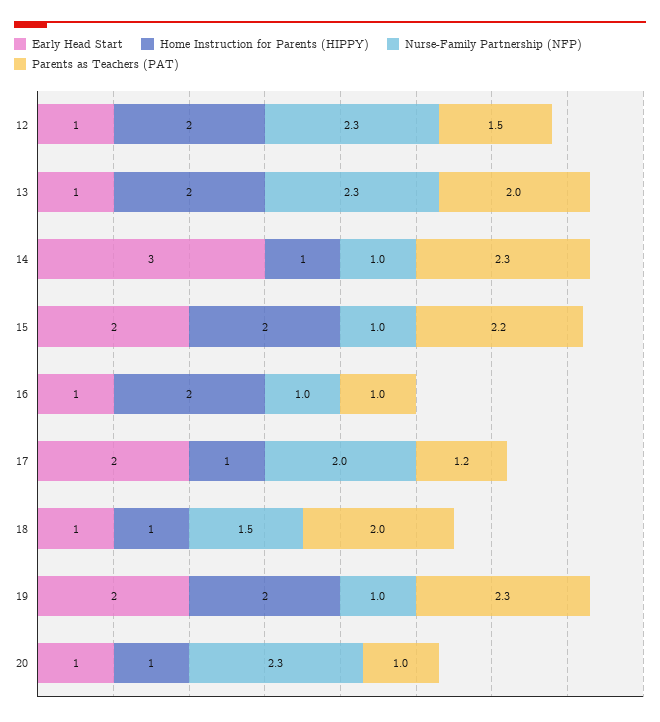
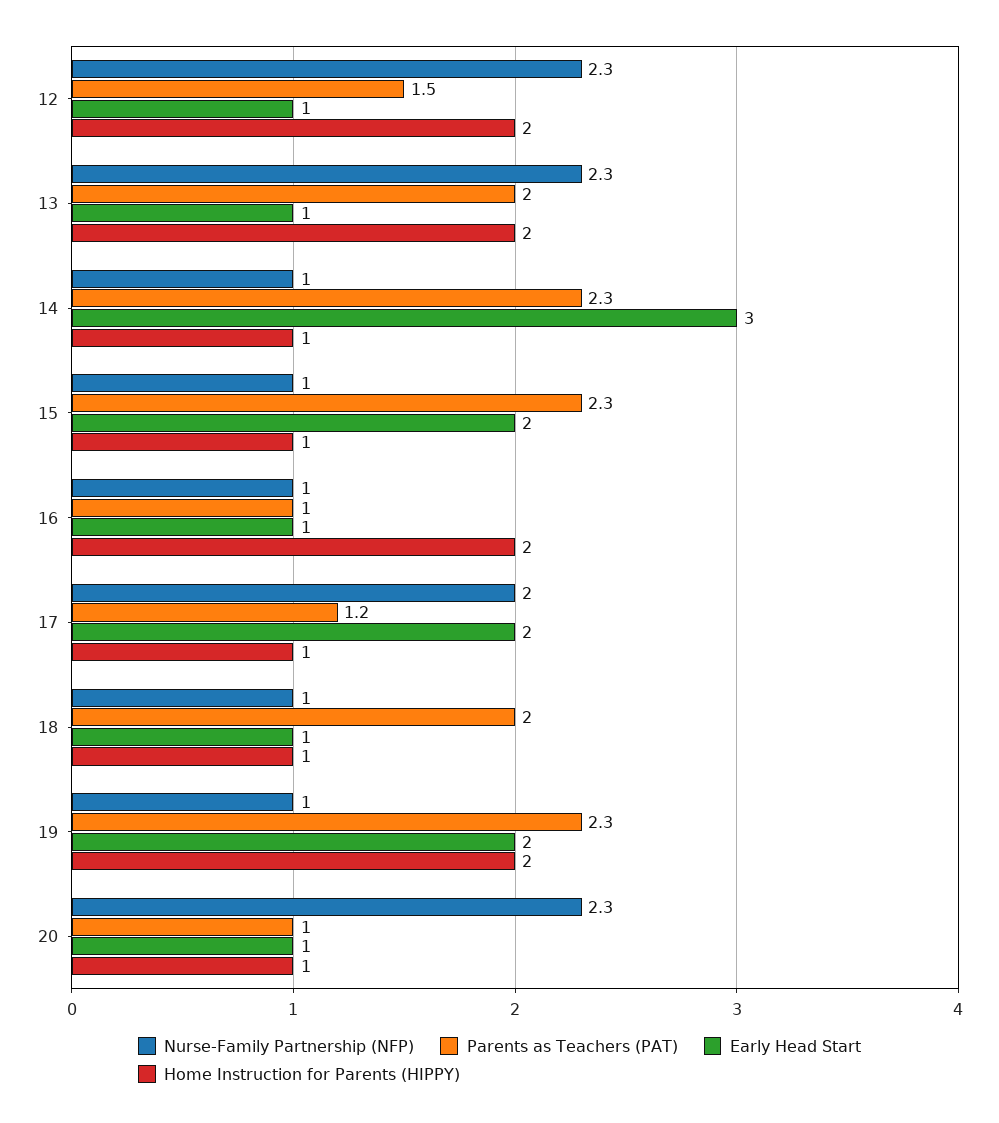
Home Instruction for Parents (HIPPY), 15: 2 -> 1
Parents as Teachers (PAT), 15: 2.2 -> 2.3
Nurse-Family Partnership (NFP), 18: 1.5 -> 1

